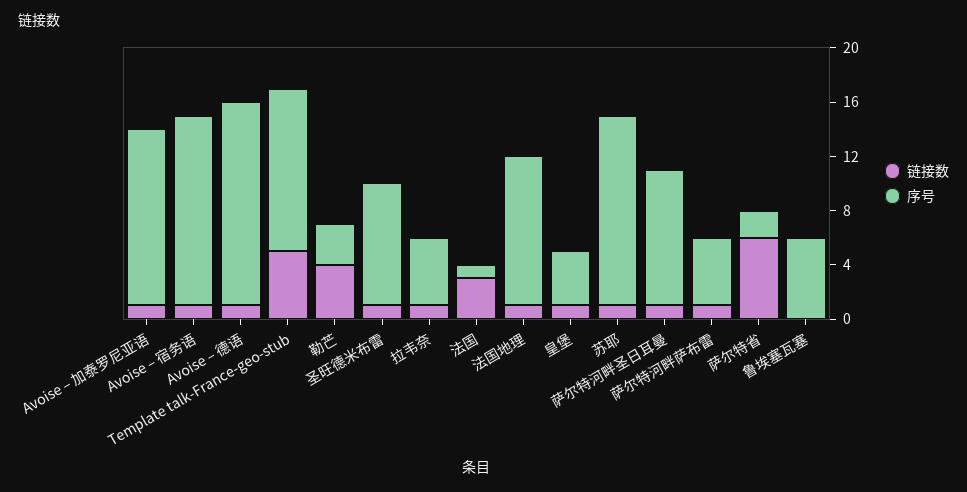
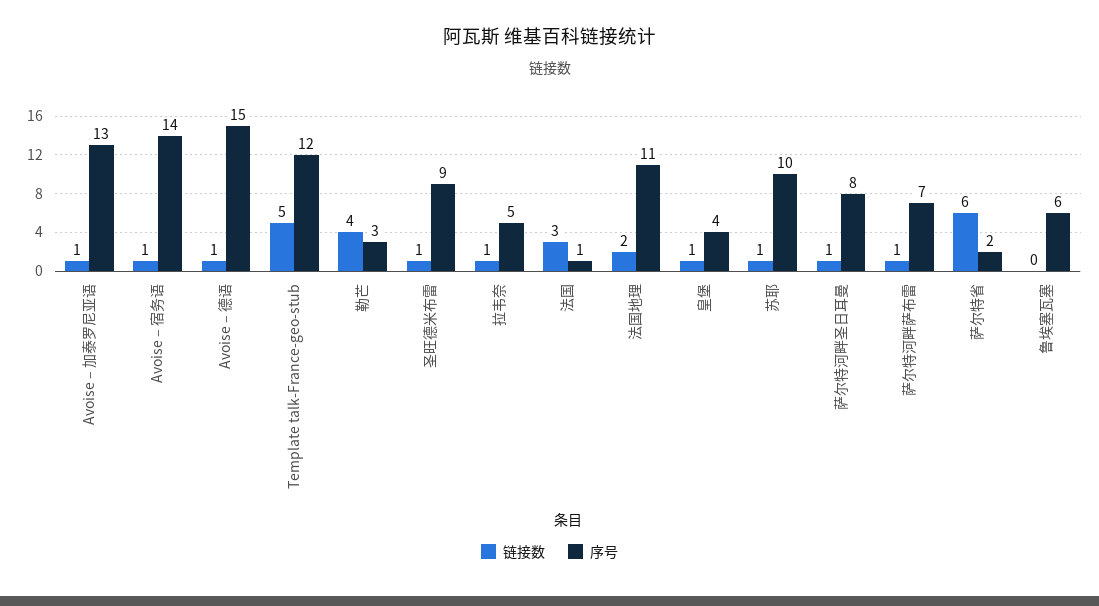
链接数, 法国地理: 1 -> 2
序号, 苏耶: 14 -> 10
序号, 萨尔特河畔圣日耳曼: 10 -> 8
序号, 萨尔特河畔萨布雷: 5 -> 7

